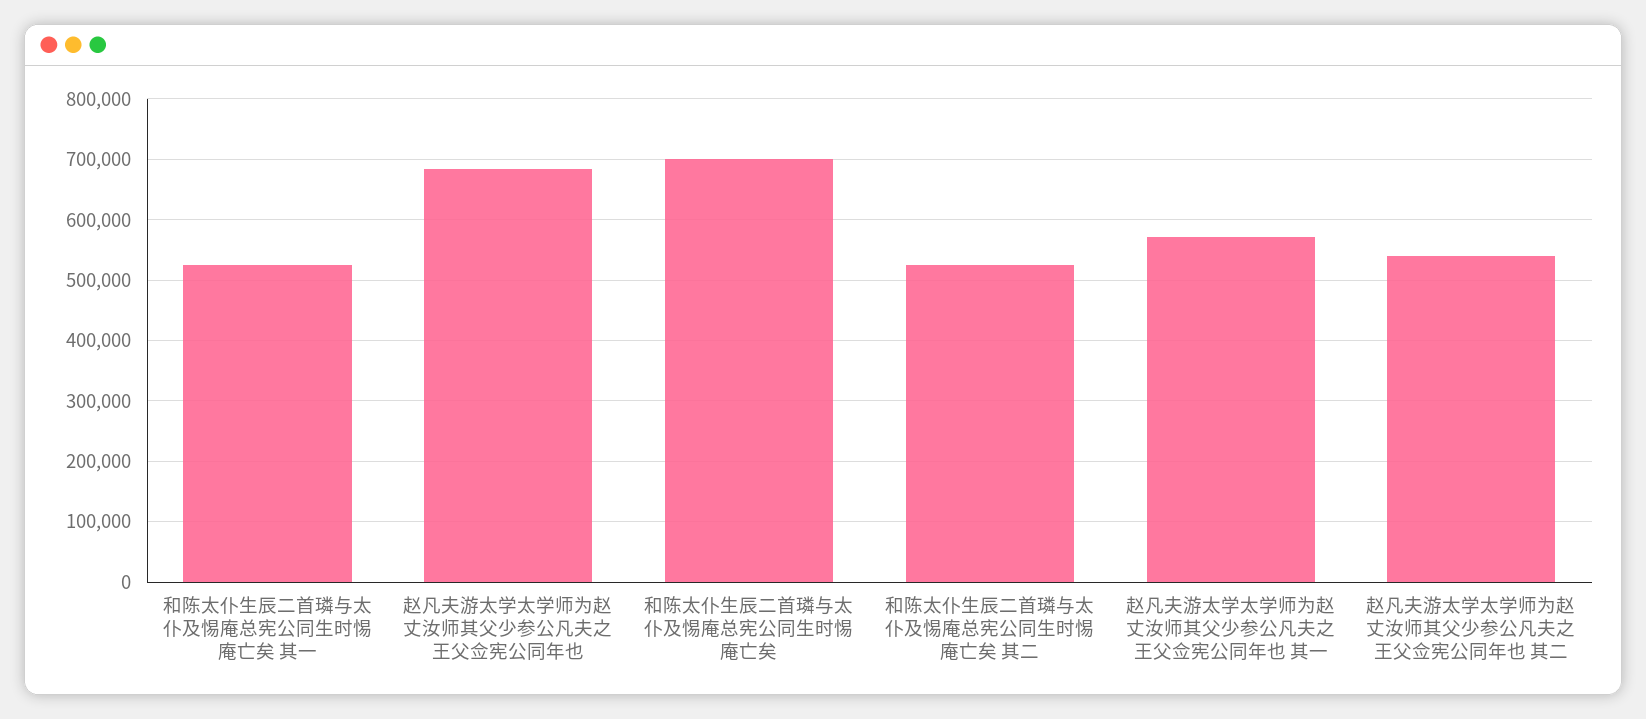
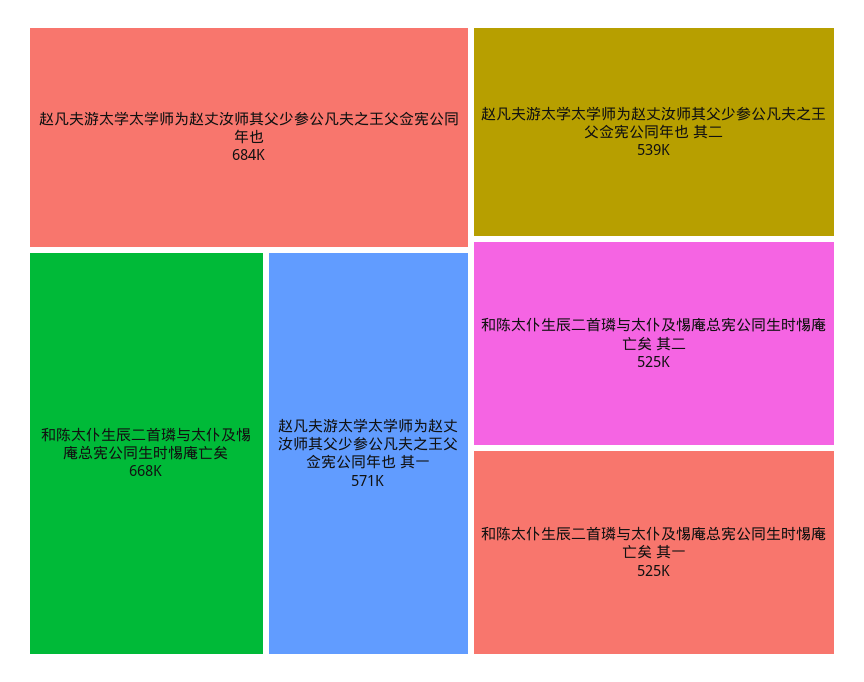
和陈太仆生辰二首璘与太仆及惕庵总宪公同生时惕庵亡矣: 700000 -> 668000

